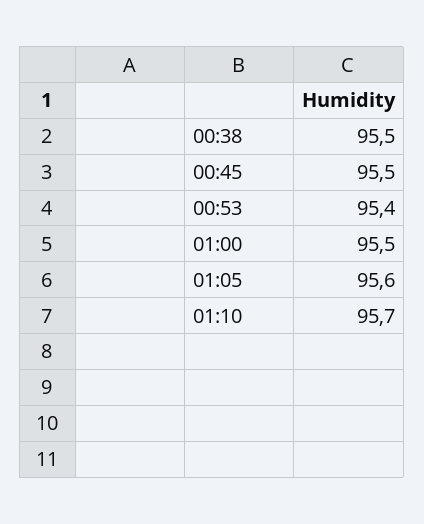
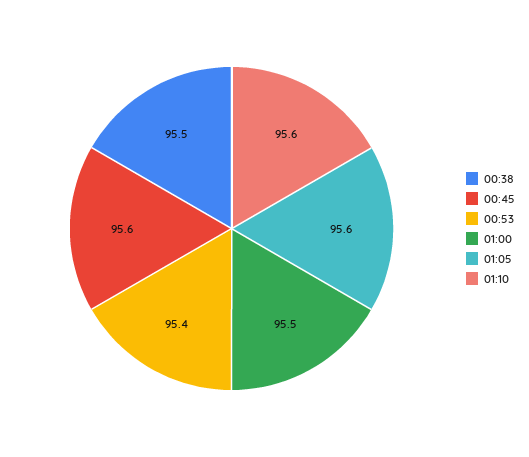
00:45: 95.5 -> 95.6
01:10: 95.7 -> 95.6

